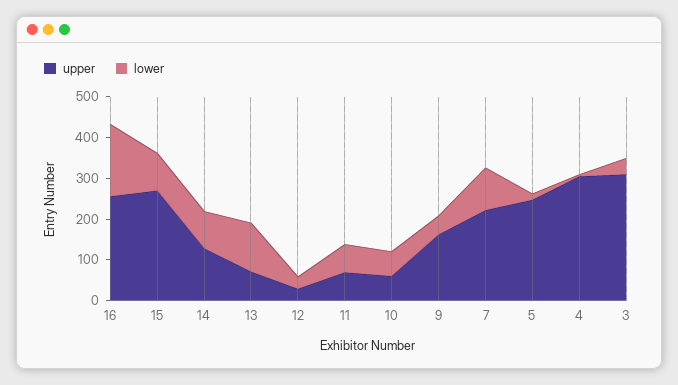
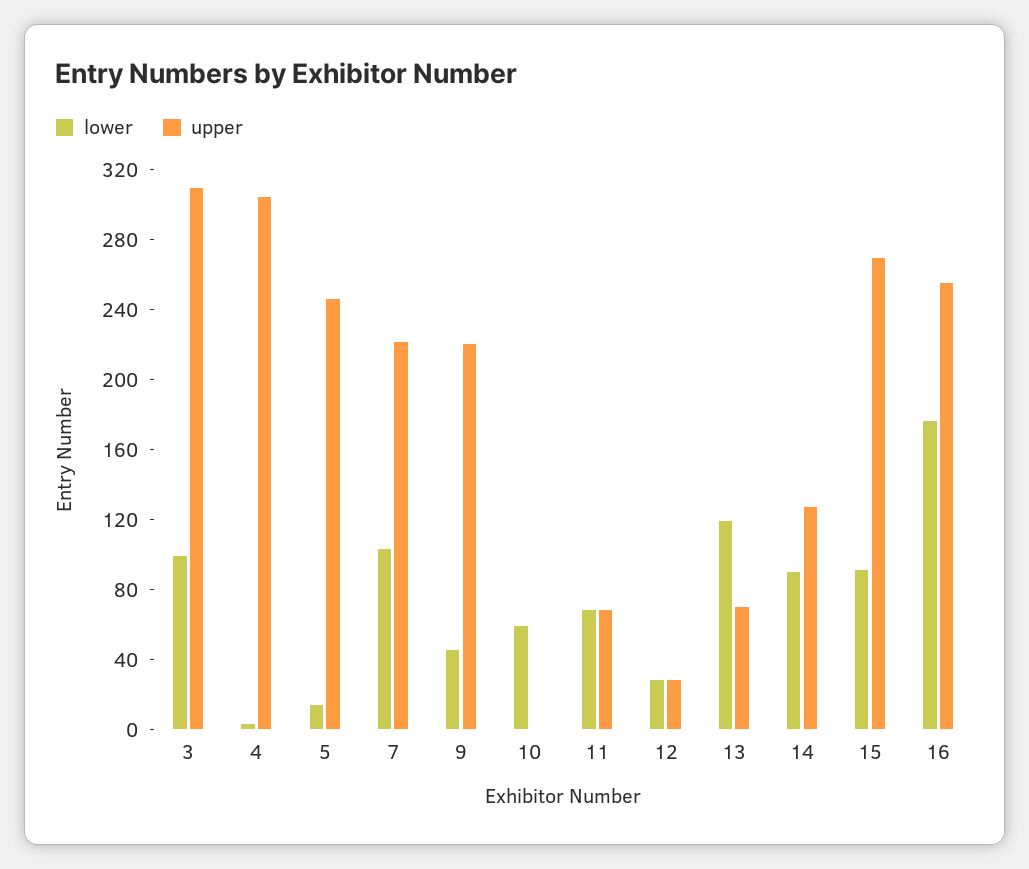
upper, 10: 60 -> 0
upper, 9: 160 -> 220
lower, 3: 40 -> 100

